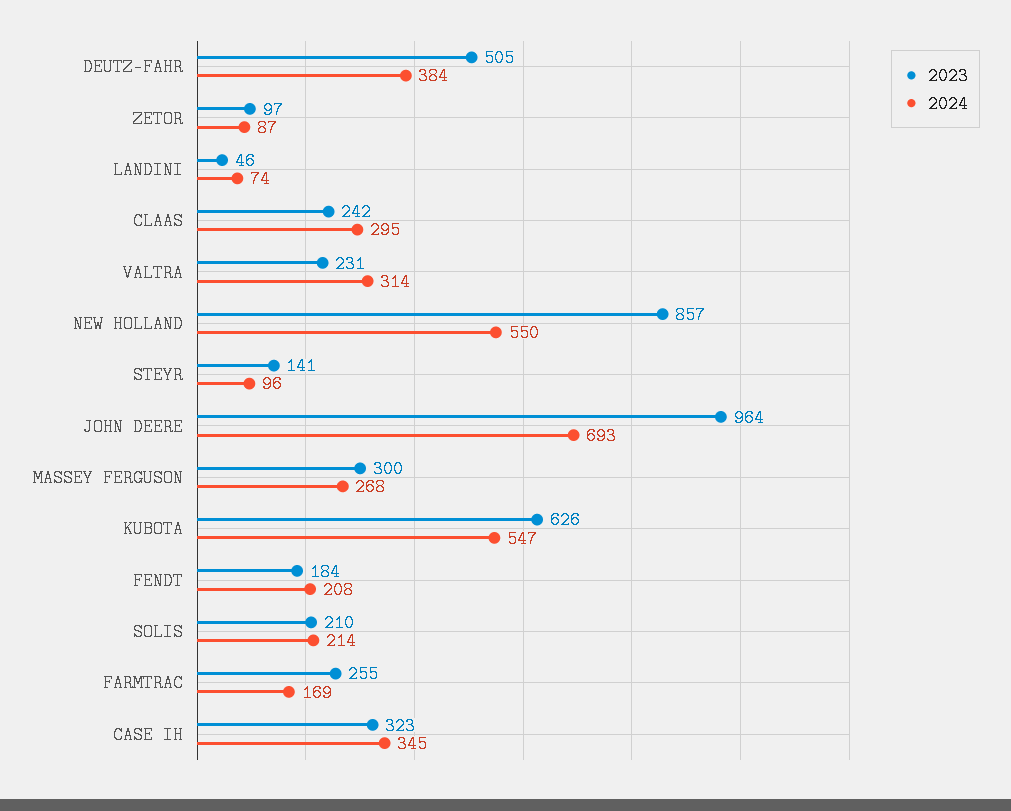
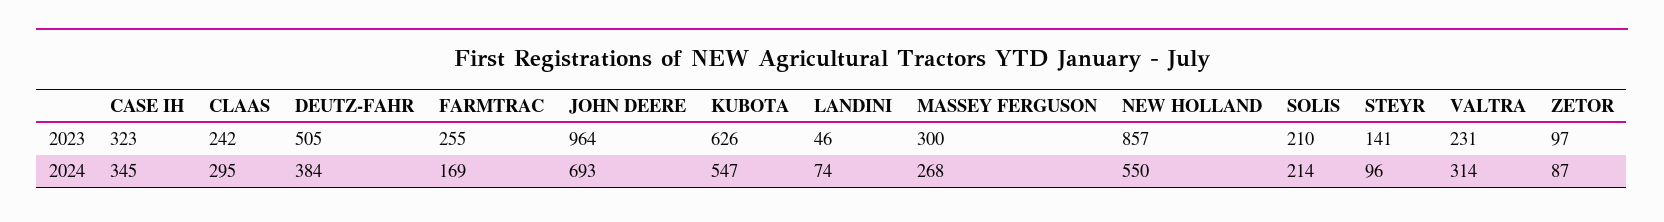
2023, FENDT: 184 -> none
2024, FENDT: 208 -> none

